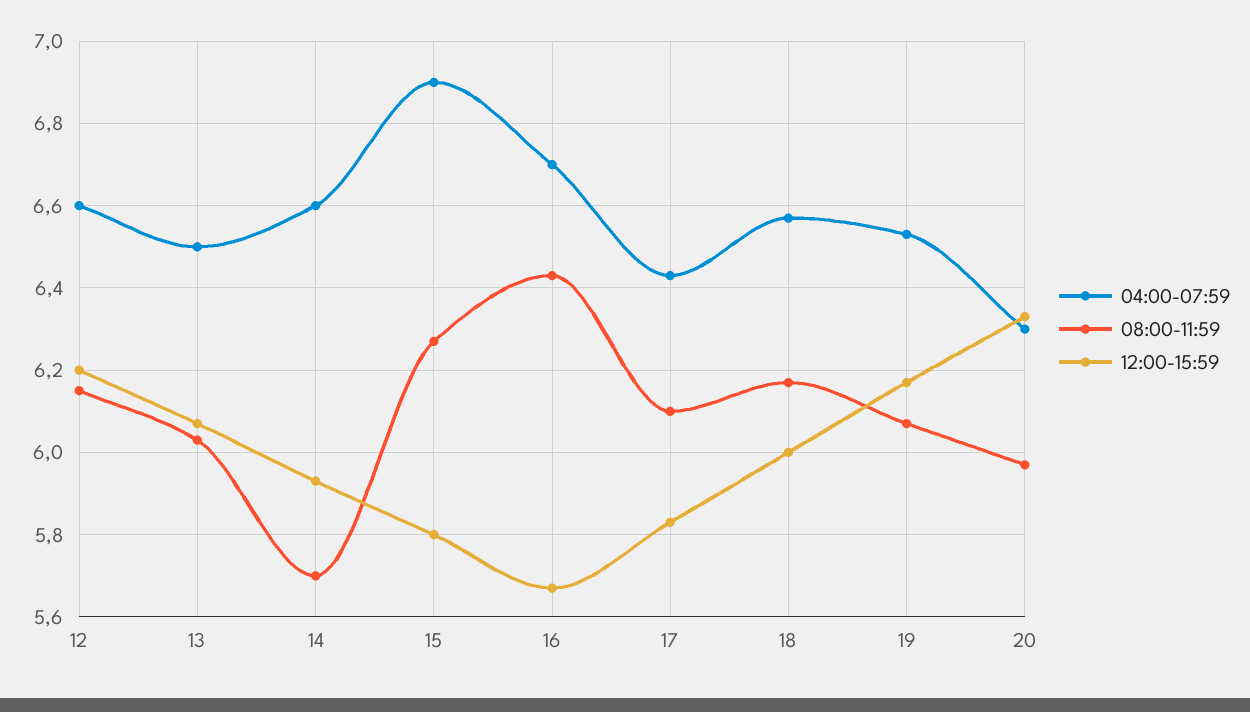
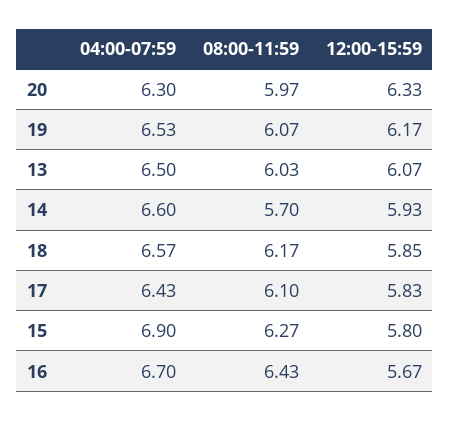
04:00-07:59, 12: 6.6 -> none
08:00-11:59, 12: 6.15 -> none
12:00-15:59, 12: 6.2 -> none
12:00-15:59, 18: 6 -> 5.85

